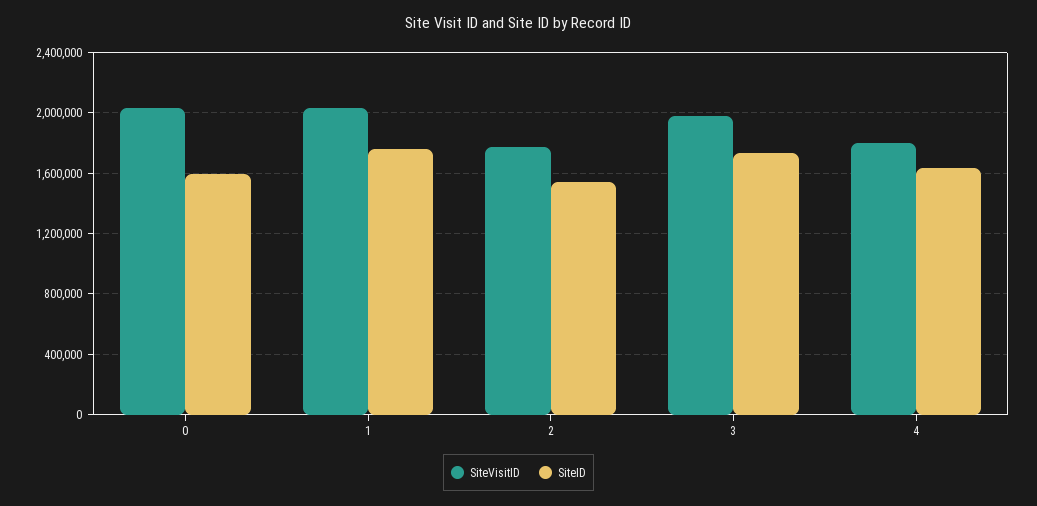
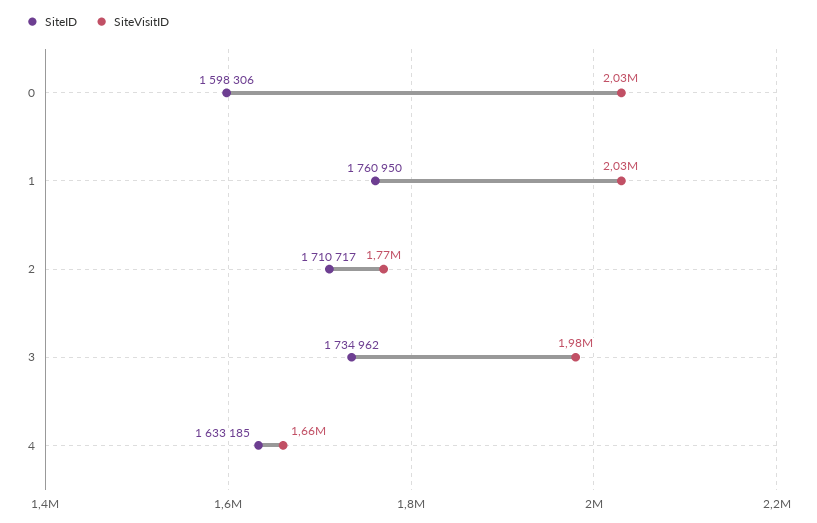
SiteID, 2: 1550000 -> 1710717
SiteVisitID, 4: 1800000 -> 1660000

